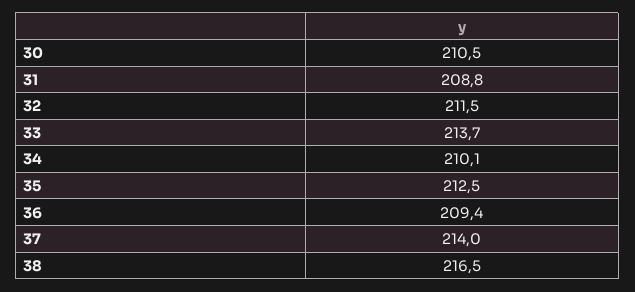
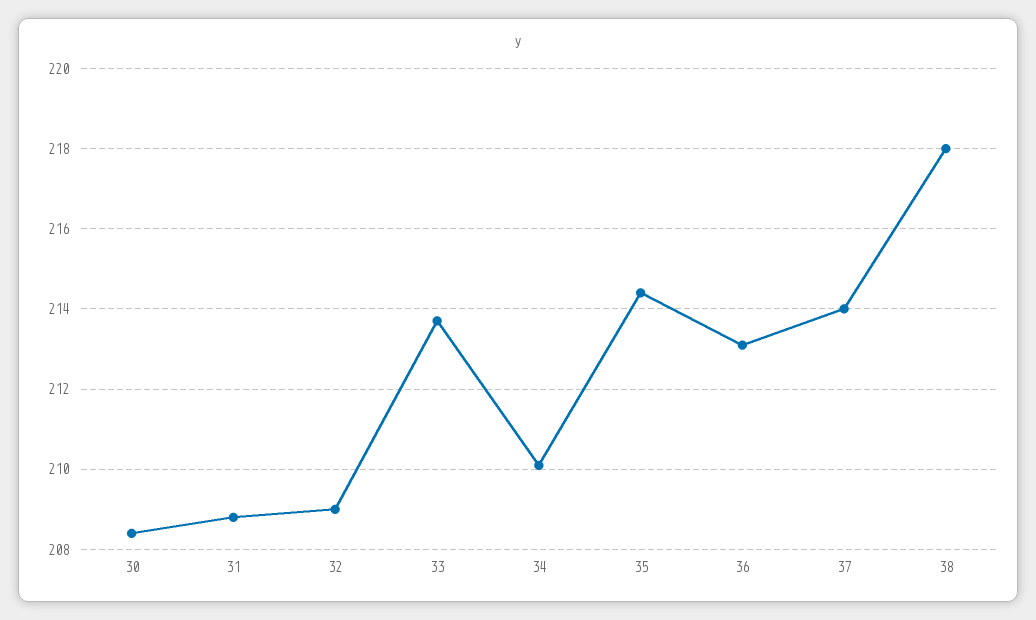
30: 210.5 -> 208.5
32: 211.5 -> 209
35: 212.5 -> 214.5
36: 209.4 -> 213
38: 216.5 -> 218

